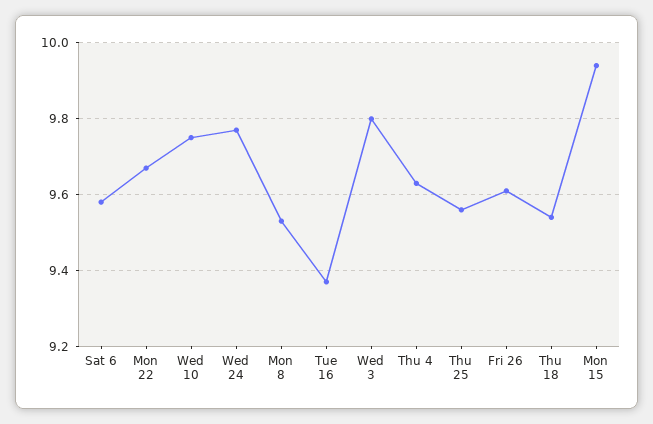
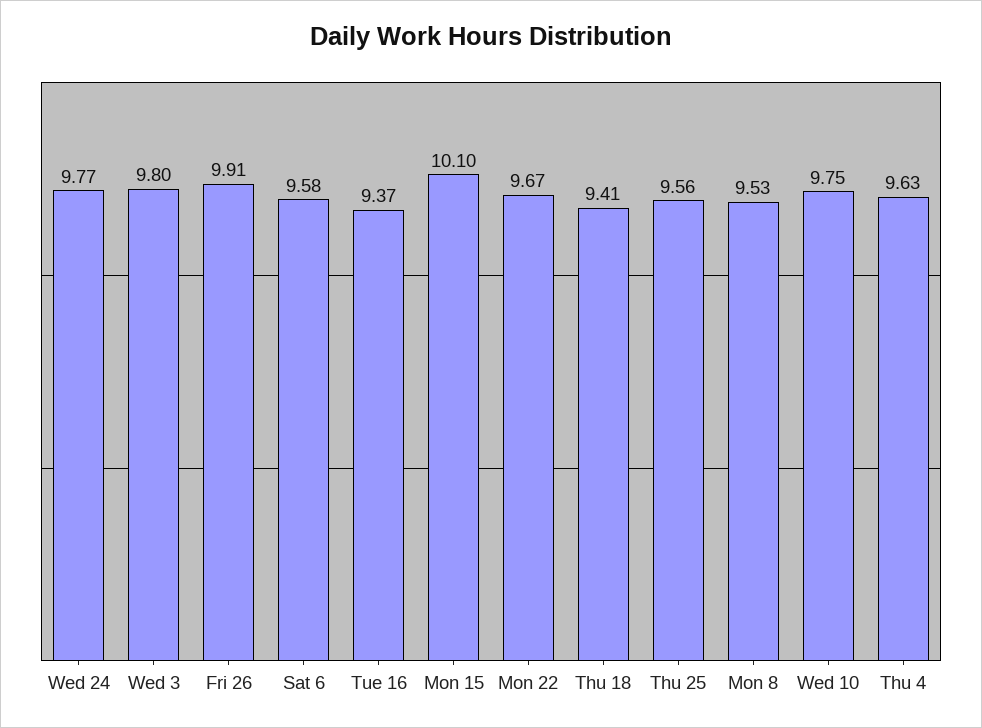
Fri 26: 9.6 -> 9.91
Thu 18: 9.55 -> 9.41
Mon 15: 9.95 -> 10.1

